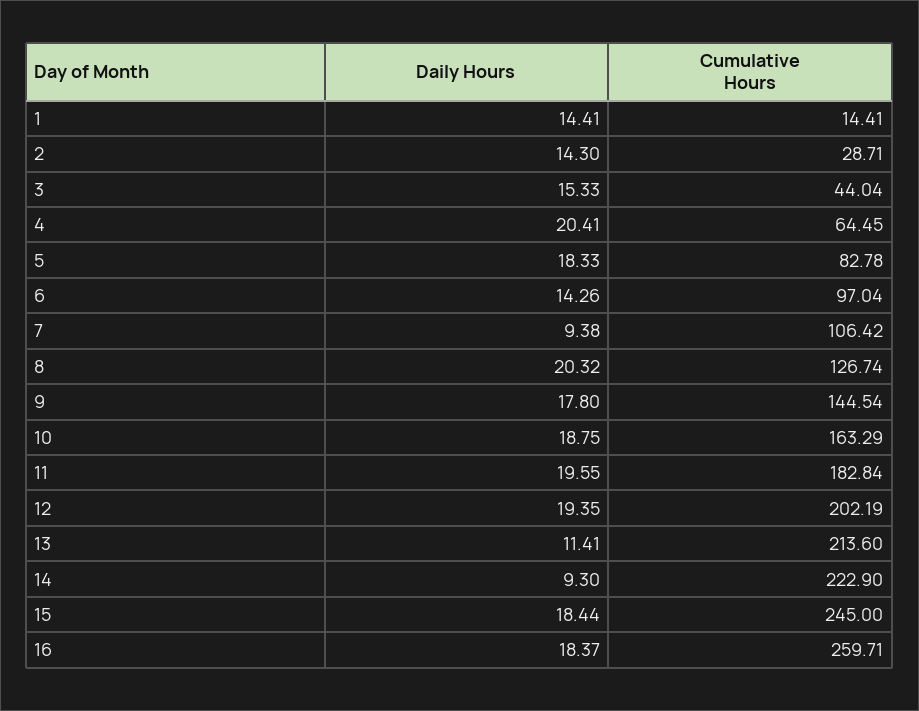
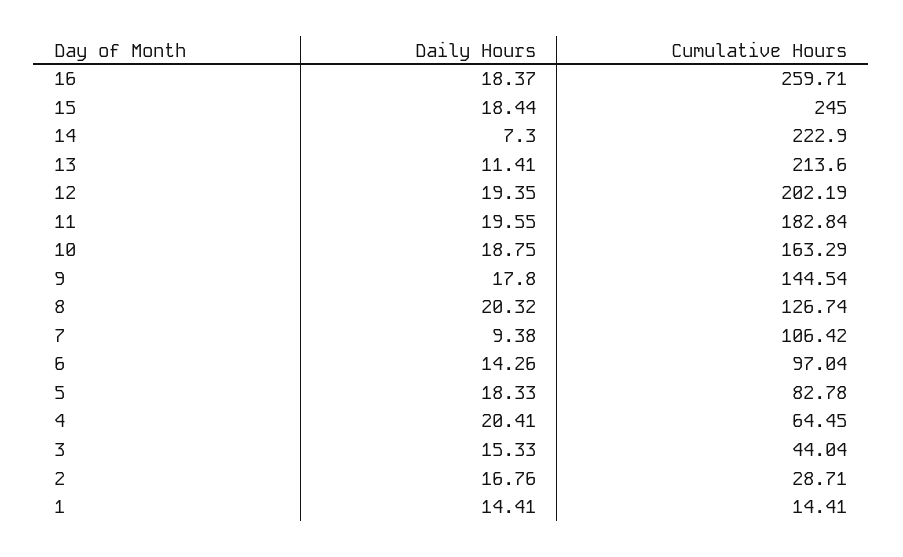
Daily Hours, 2: 14.3 -> 16.76
Daily Hours, 14: 9.3 -> 7.3

